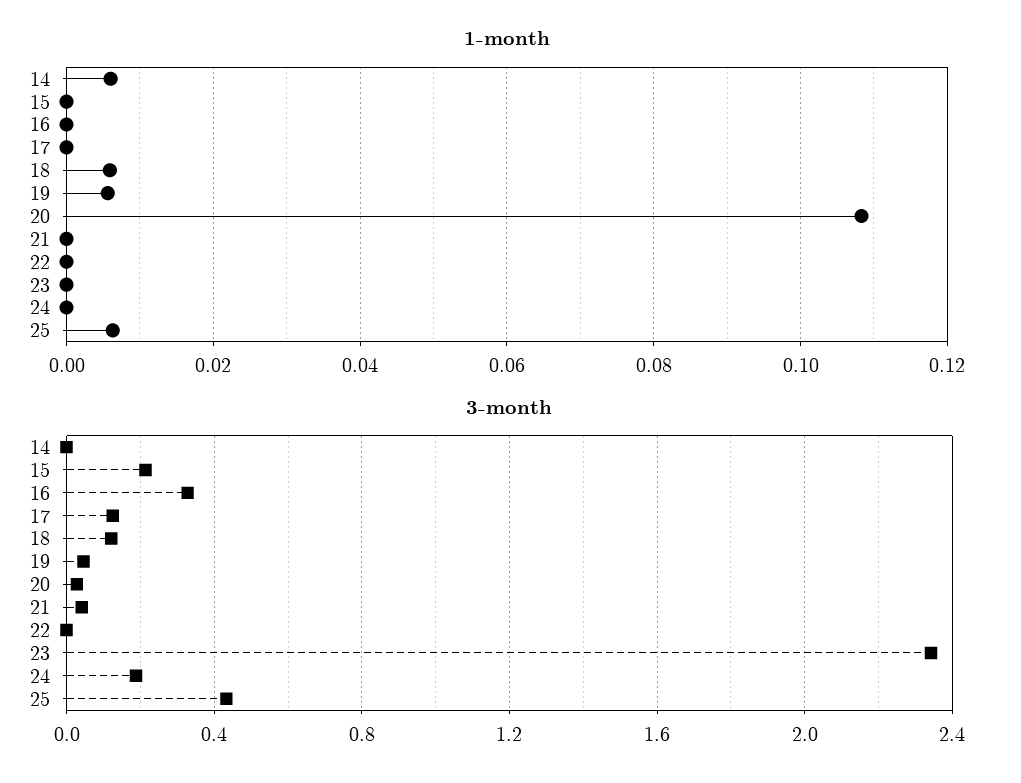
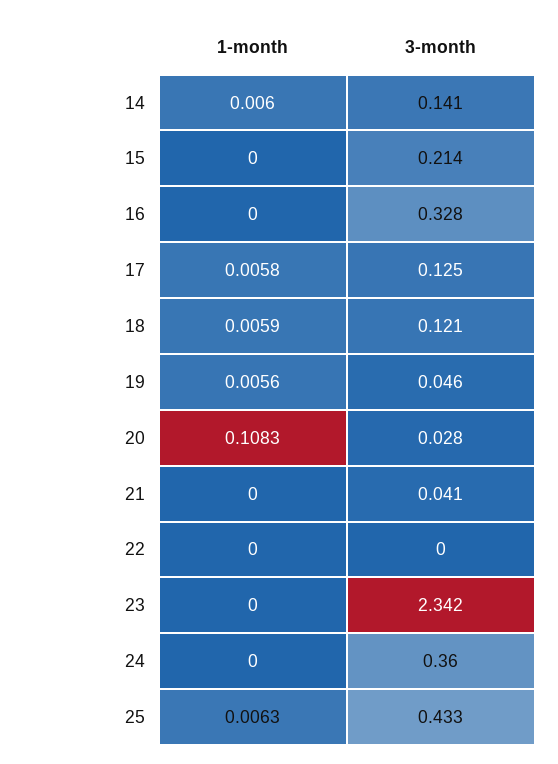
1-month, 17: 0 -> 0.0058
3-month, 14: 0 -> 0.141
3-month, 24: 0.2 -> 0.36

